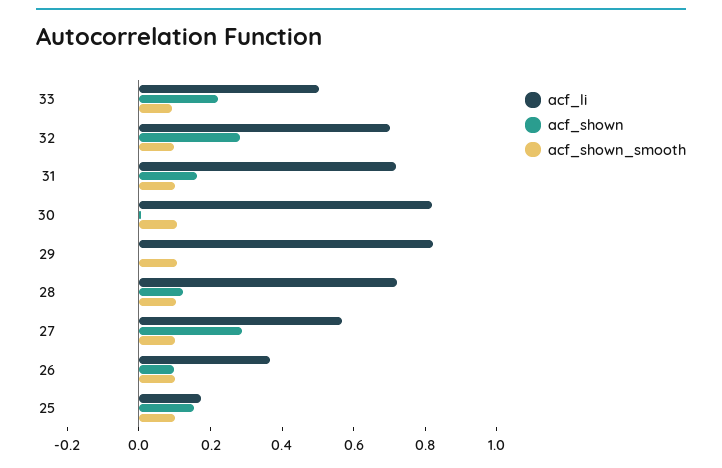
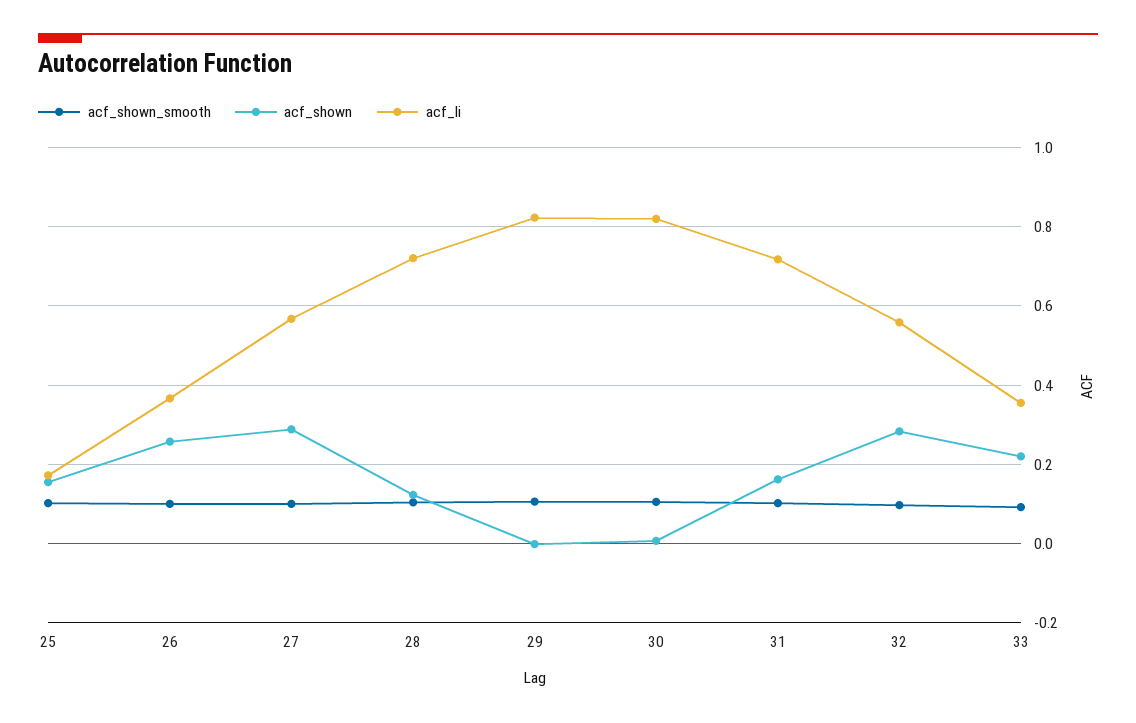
acf_li, 33: 0.5 -> 0.36
acf_li, 32: 0.7 -> 0.56
acf_shown, 26: 0.1 -> 0.26

